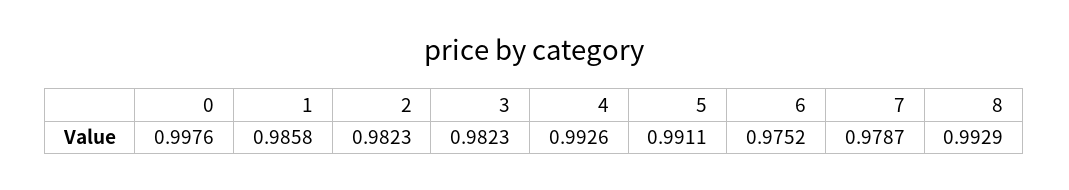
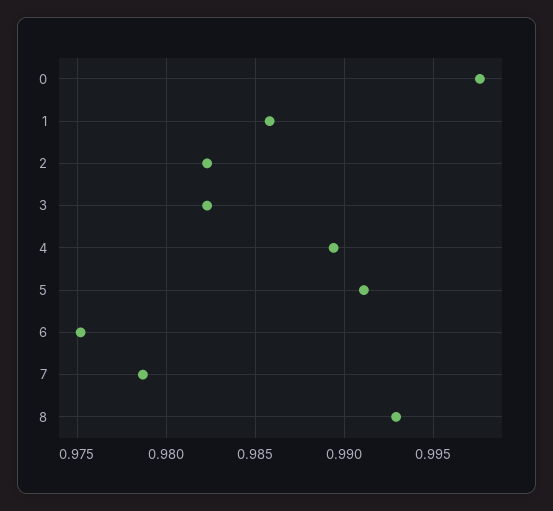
4: 0.9926 -> 0.9895

